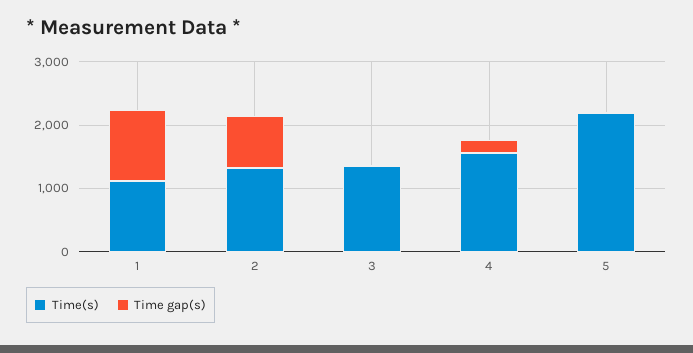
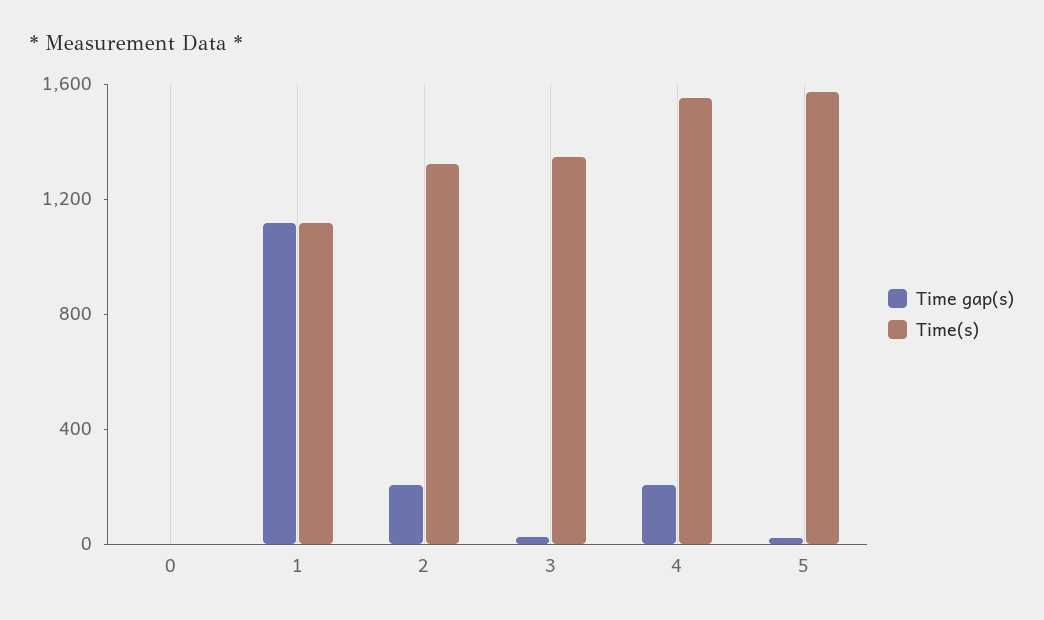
Time gap(s), 2: 800 -> 200
Time(s), 5: 2200 -> 1600
Time gap(s), 0: none -> 0
Time(s), 0: none -> 0

